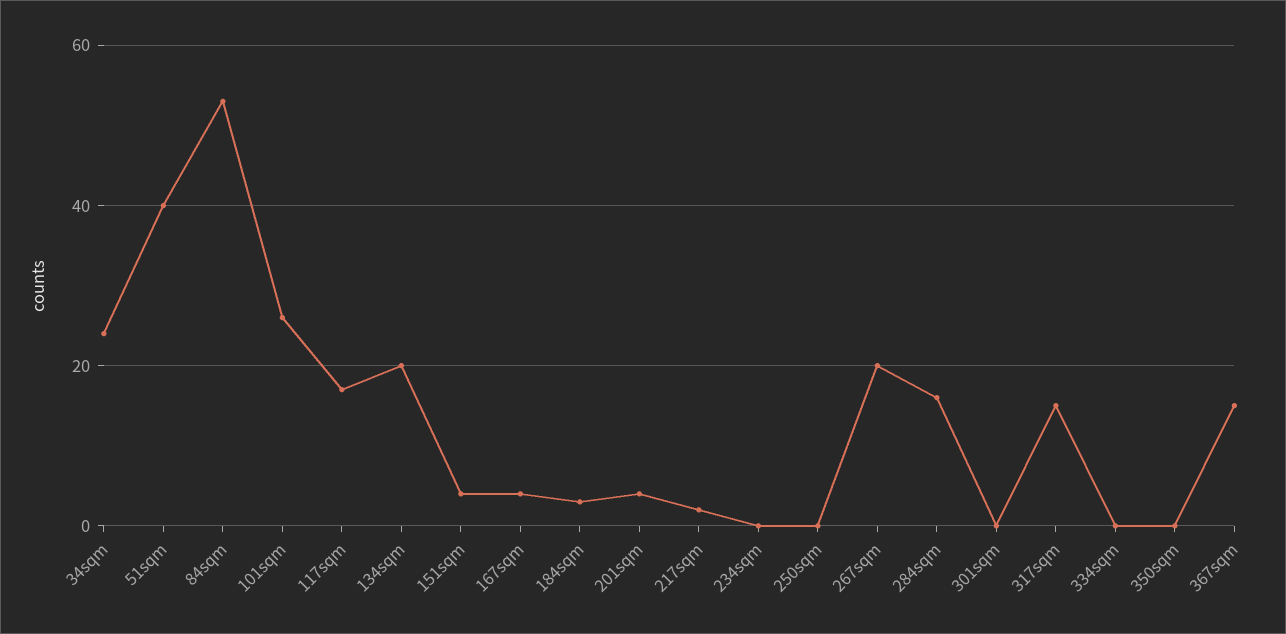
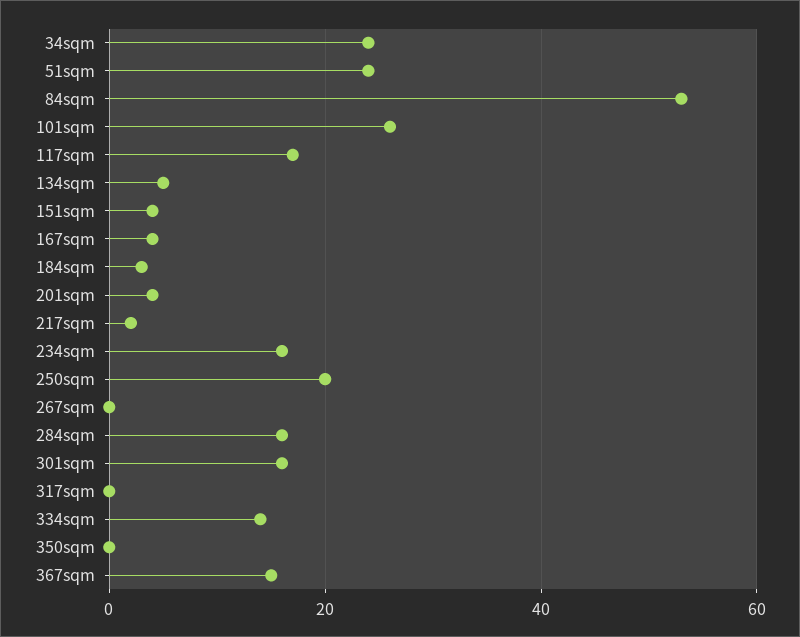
51sqm: 40 -> 25
134sqm: 20 -> 5
234sqm: 0 -> 15
250sqm: 0 -> 20
267sqm: 20 -> 0
301sqm: 0 -> 15
317sqm: 15 -> 0
334sqm: 0 -> 15

